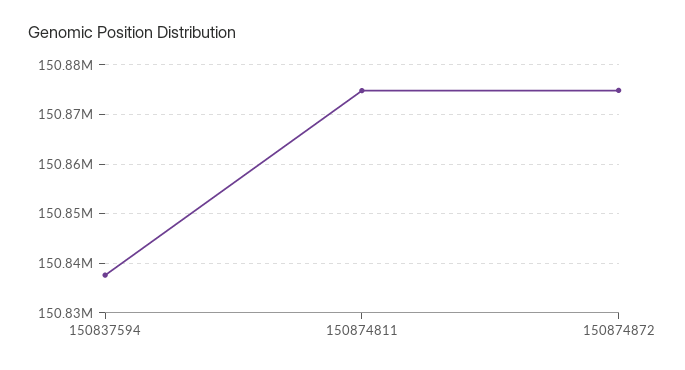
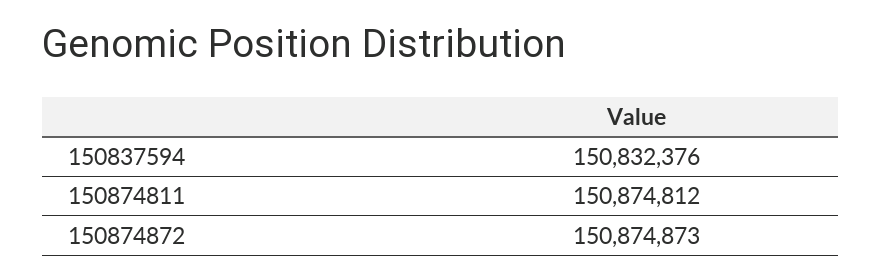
150837594: 150838000 -> 150832376

